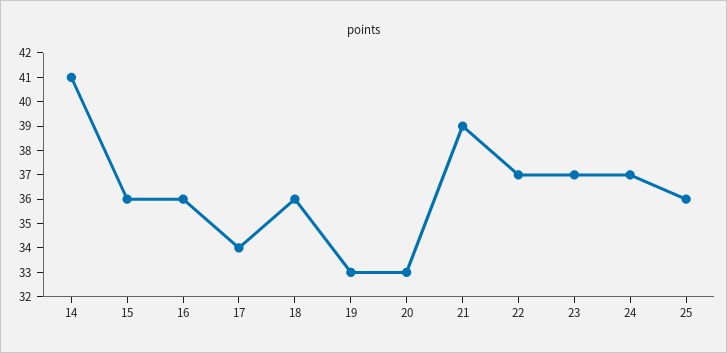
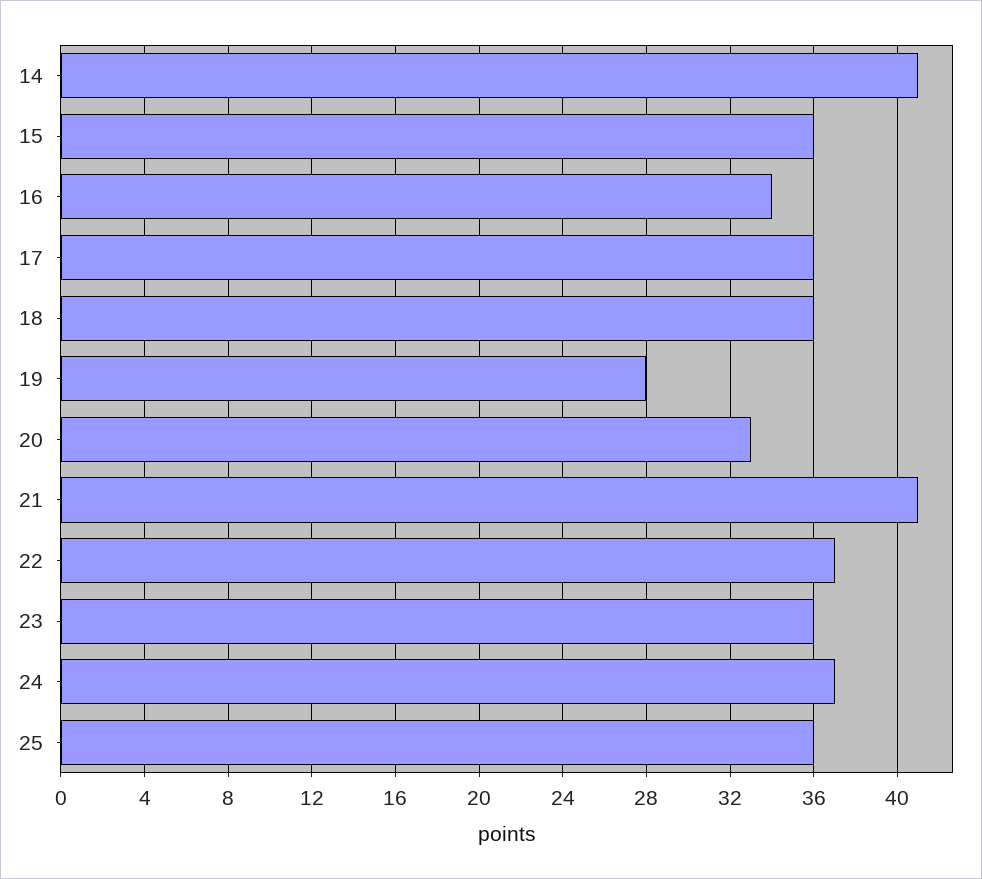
16: 36 -> 34
17: 34 -> 36
19: 33 -> 28
21: 39 -> 41
23: 37 -> 36

